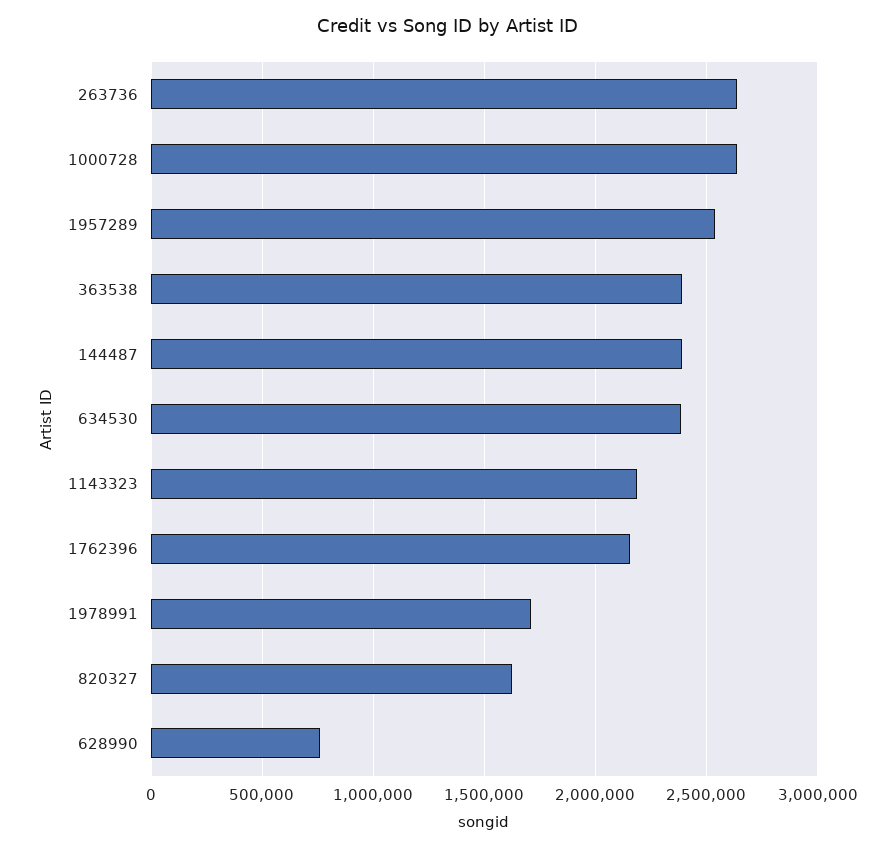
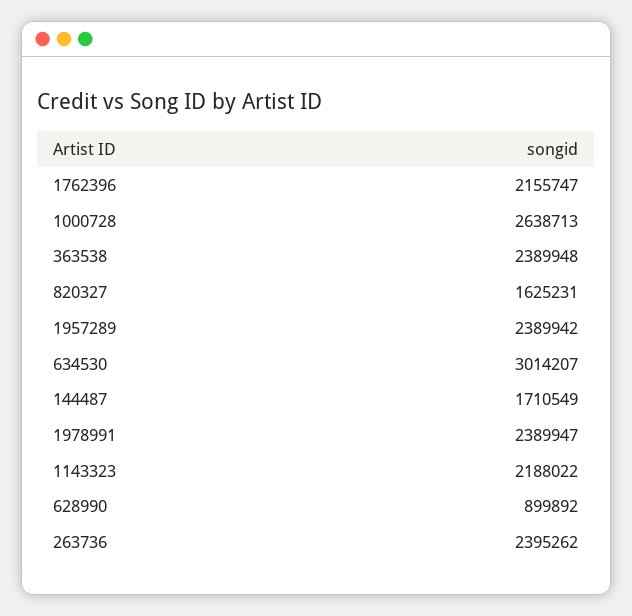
263736: 2650000 -> 2395262
1957289: 2550000 -> 2389942
144487: 2400000 -> 1710549
634530: 2400000 -> 3014207
1978991: 1700000 -> 2389947
628990: 750000 -> 899892

